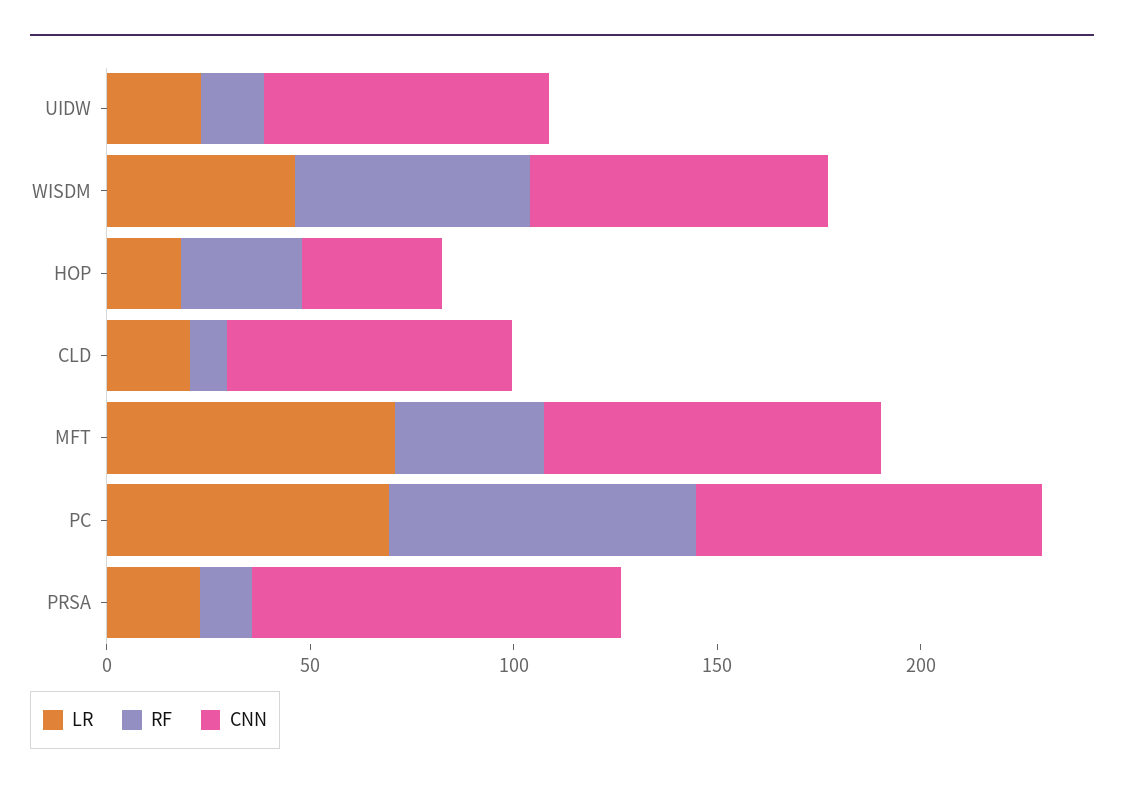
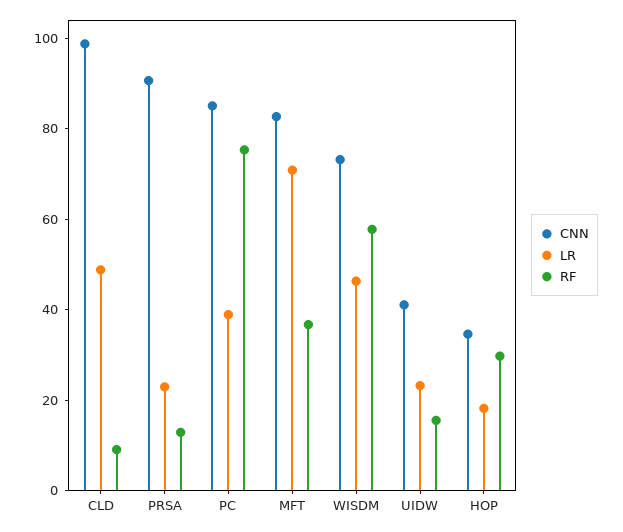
CNN, UIDW: 70 -> 40
LR, CLD: 20 -> 50
CNN, CLD: 70 -> 100
LR, PC: 70 -> 40

